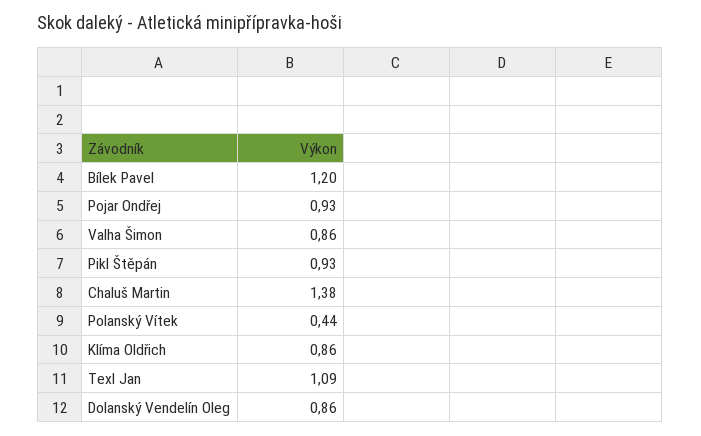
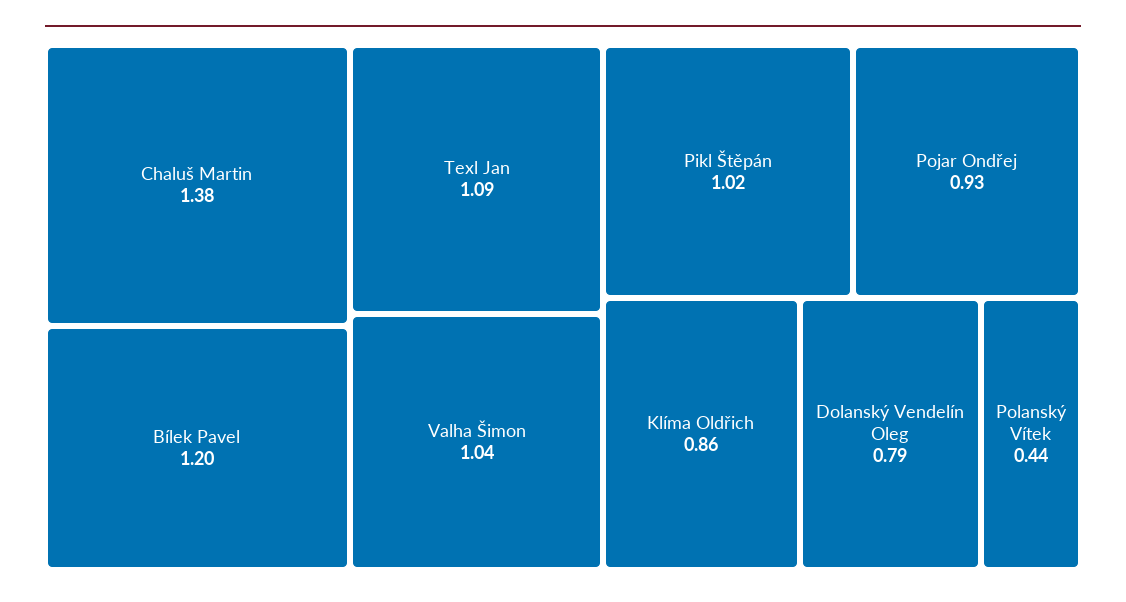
Valha Šimon: 0.86 -> 1.04
Pikl Štěpán: 0.93 -> 1.02
Dolanský Vendelín Oleg: 0.86 -> 0.79

